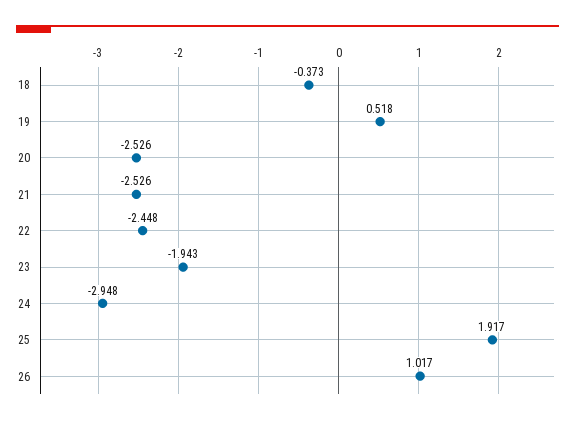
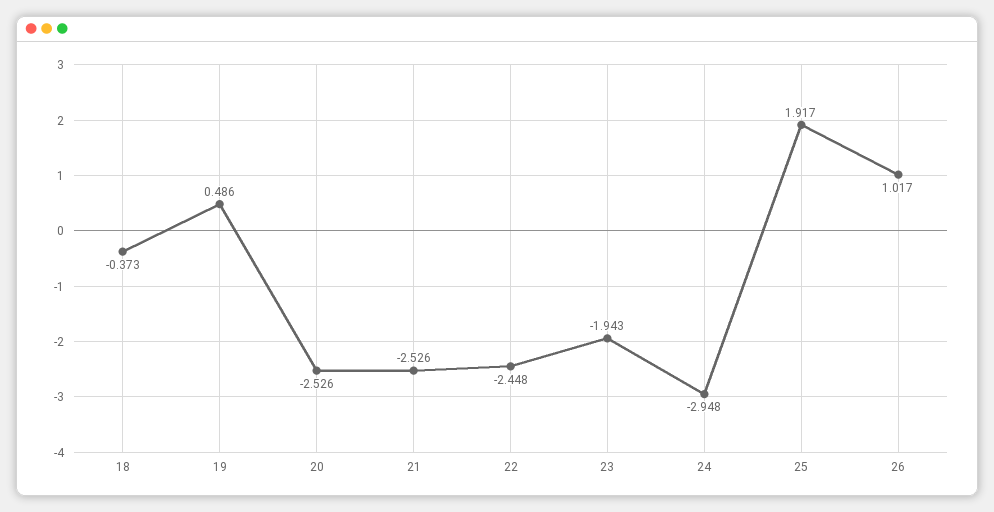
19: 0.518 -> 0.486

